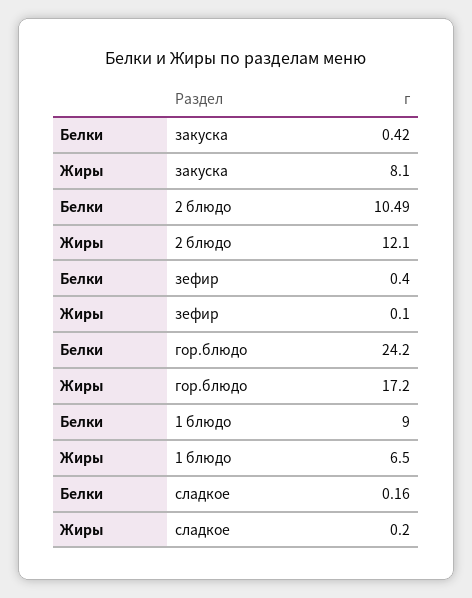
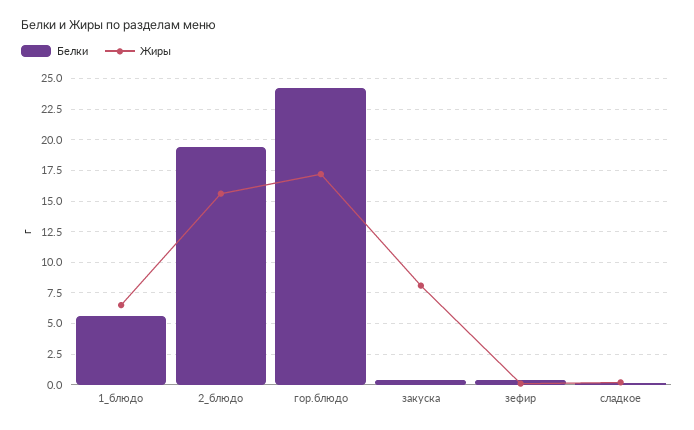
Белки, 2 блюдо: 10.49 -> 19.5
Жиры, 2 блюдо: 12.1 -> 15.5
Белки, 1 блюдо: 9 -> 5.5

